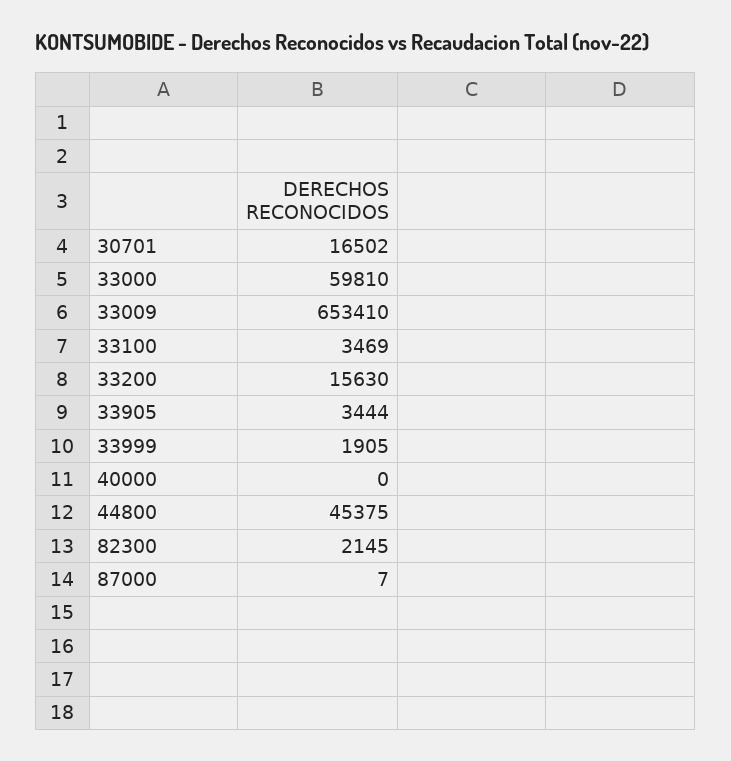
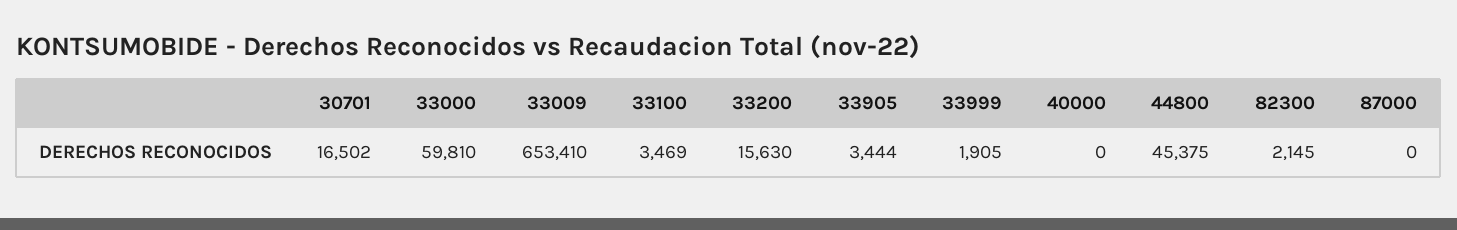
87000: 7 -> 0

